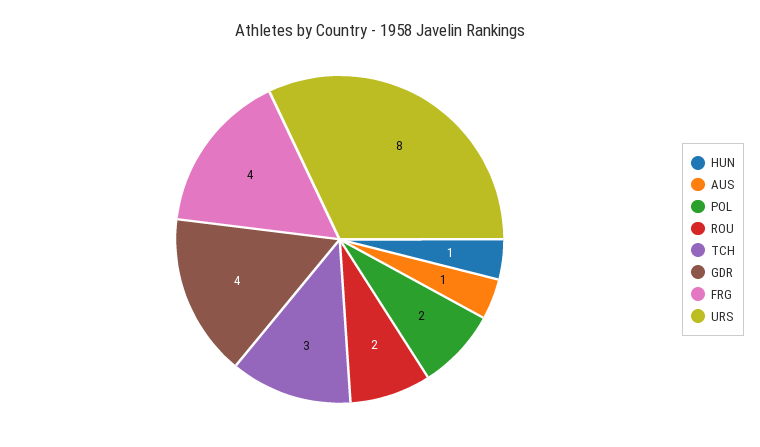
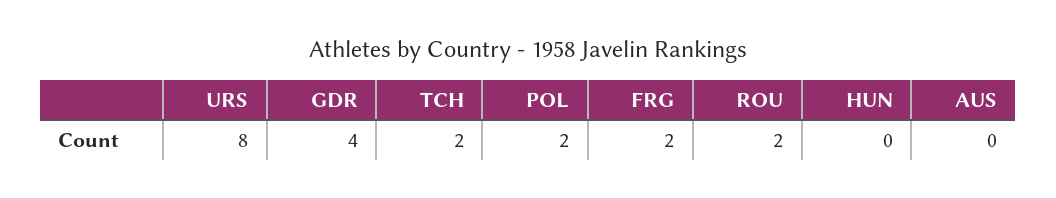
HUN: 1 -> 0
AUS: 1 -> 0
TCH: 3 -> 2
FRG: 4 -> 2

